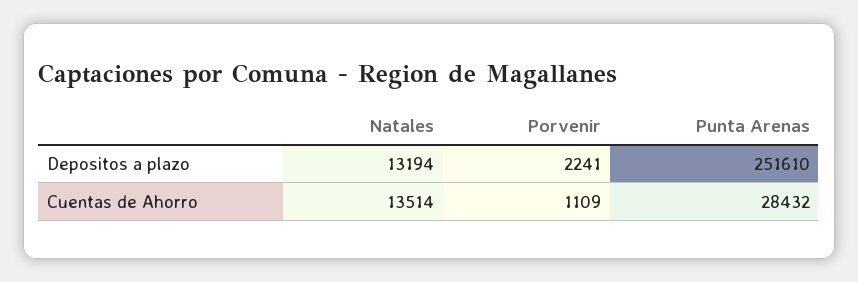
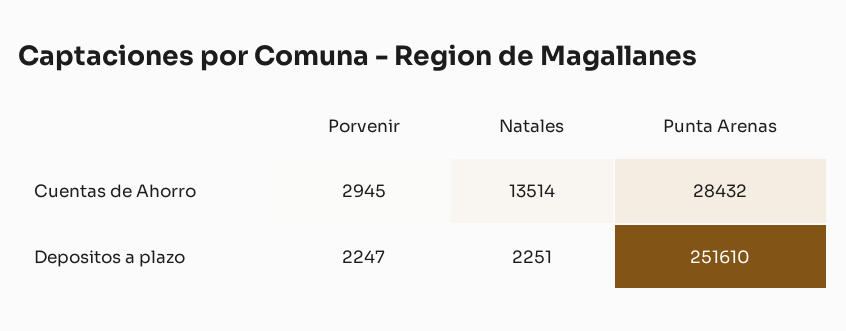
Natales, Depositos a plazo: 13194 -> 2251
Porvenir, Depositos a plazo: 2241 -> 2247
Porvenir, Cuentas de Ahorro: 1109 -> 2945

